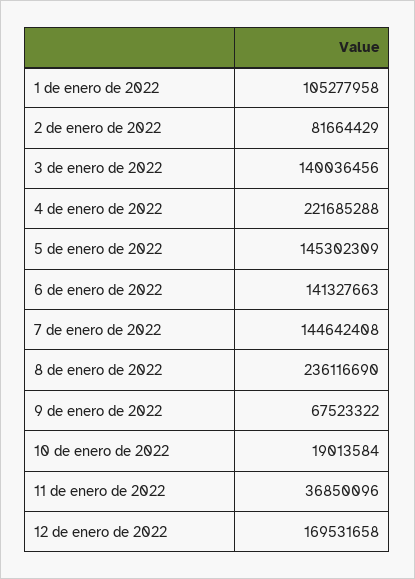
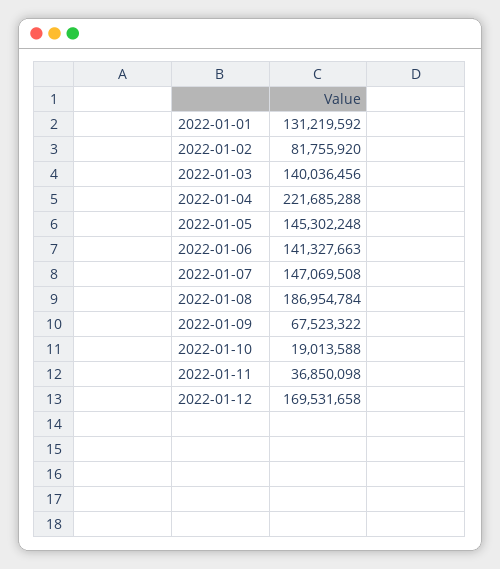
1 de enero de 2022: 105277958 -> 131219592
2 de enero de 2022: 81664429 -> 81755920
5 de enero de 2022: 145302309 -> 145302248
7 de enero de 2022: 144642408 -> 147069508
8 de enero de 2022: 236116690 -> 186954784
10 de enero de 2022: 19013584 -> 19013588
11 de enero de 2022: 36850096 -> 36850098

